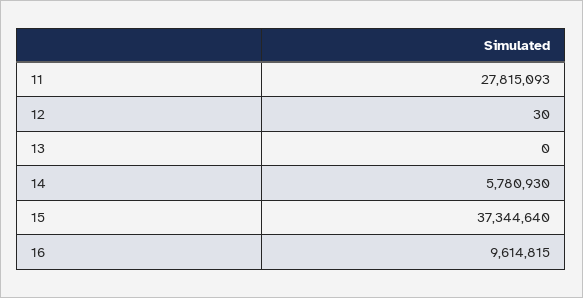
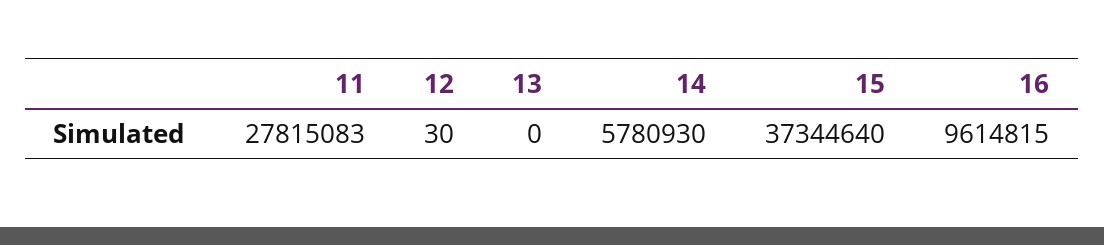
11: 27815093 -> 27815083

